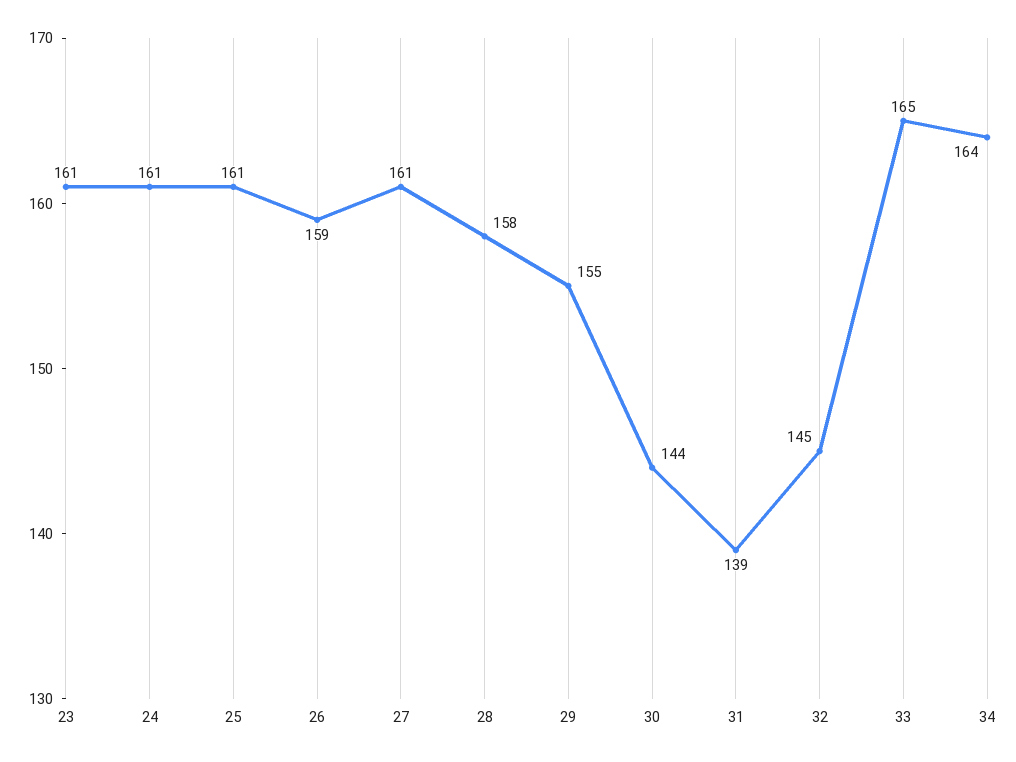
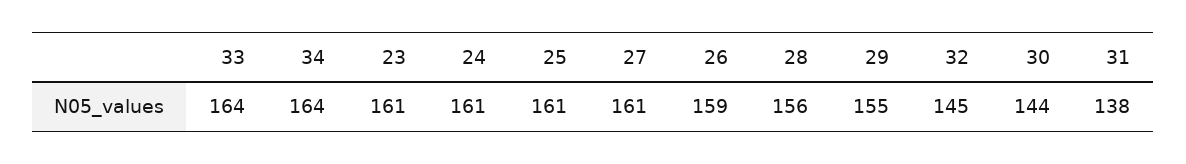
28: 158 -> 156
31: 139 -> 138
33: 165 -> 164

